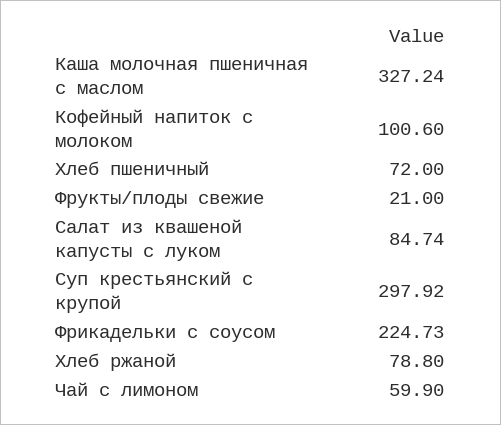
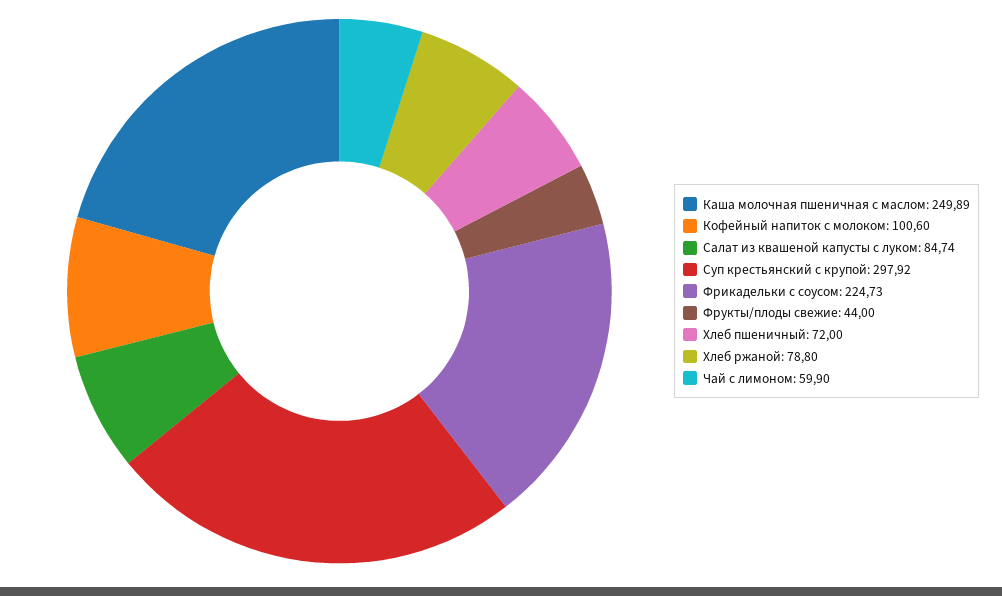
Каша молочная пшеничная с маслом: 327.24 -> 249.89
Фрукты/плоды свежие: 21 -> 44

